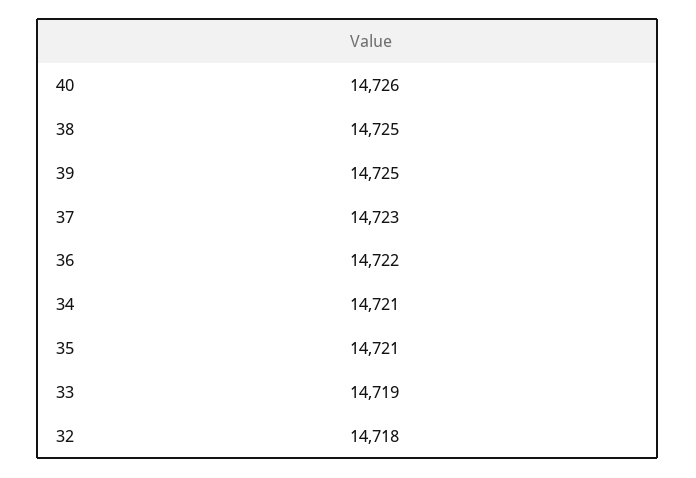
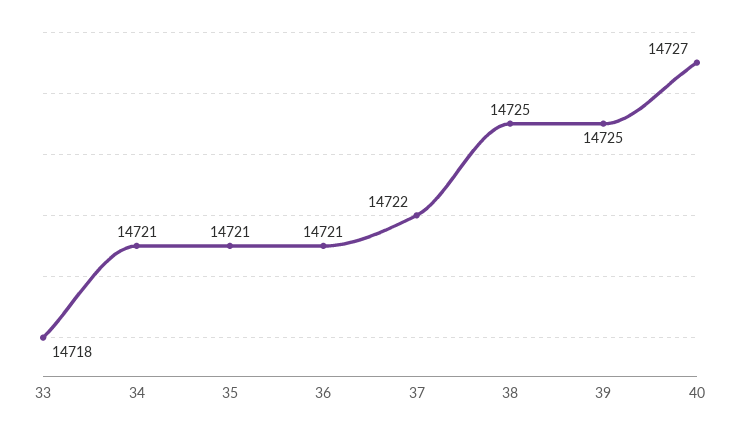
40: 14726 -> 14727
37: 14723 -> 14722
36: 14722 -> 14721
33: 14719 -> 14718
32: 14718 -> none

